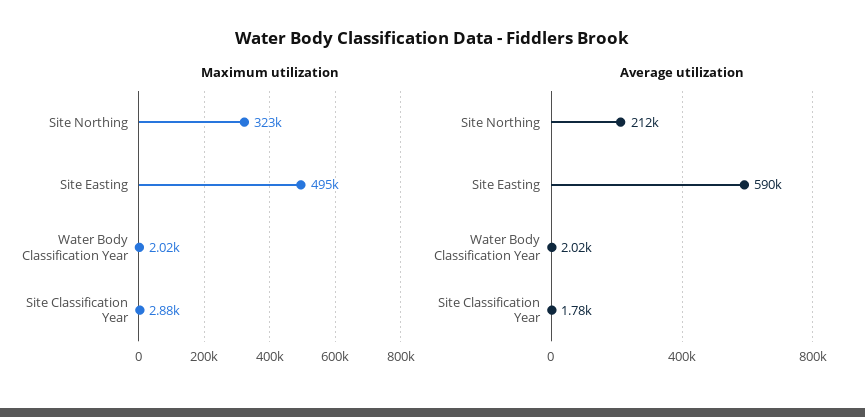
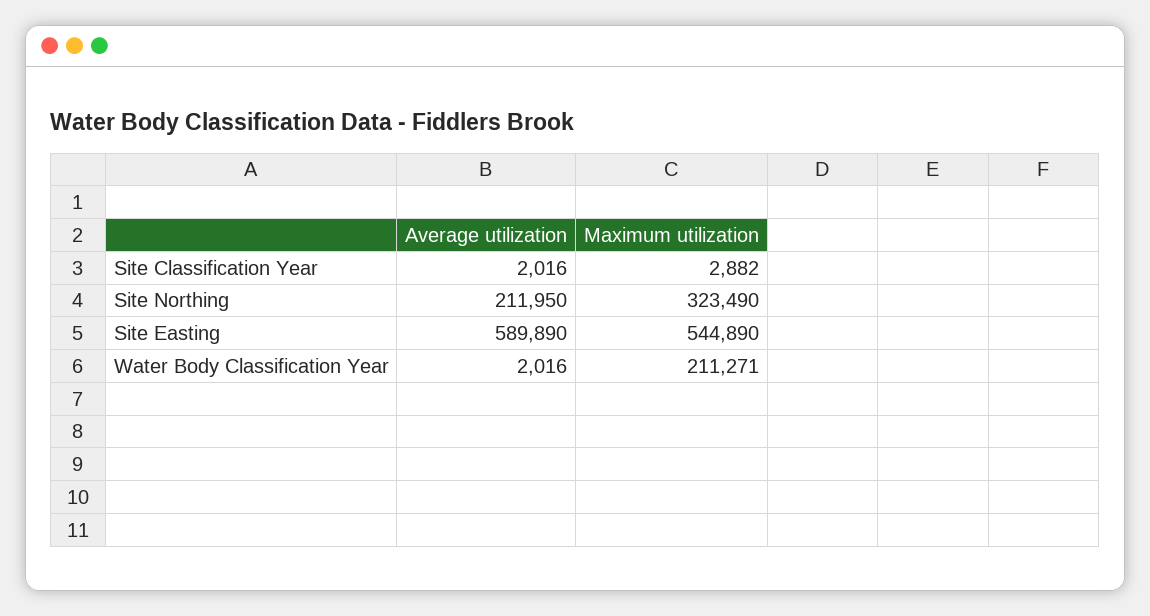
Maximum utilization, Site Easting: 495000 -> 544890
Maximum utilization, Water Body Classification Year: 2020 -> 211271
Average utilization, Site Classification Year: 1780 -> 2016

